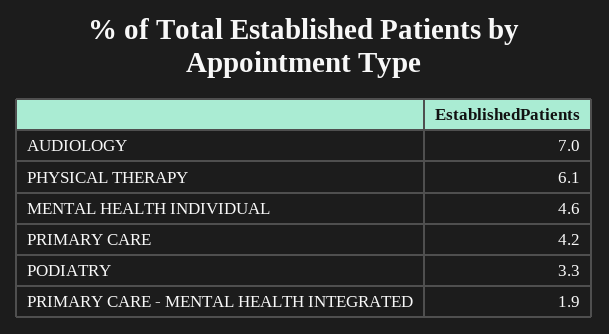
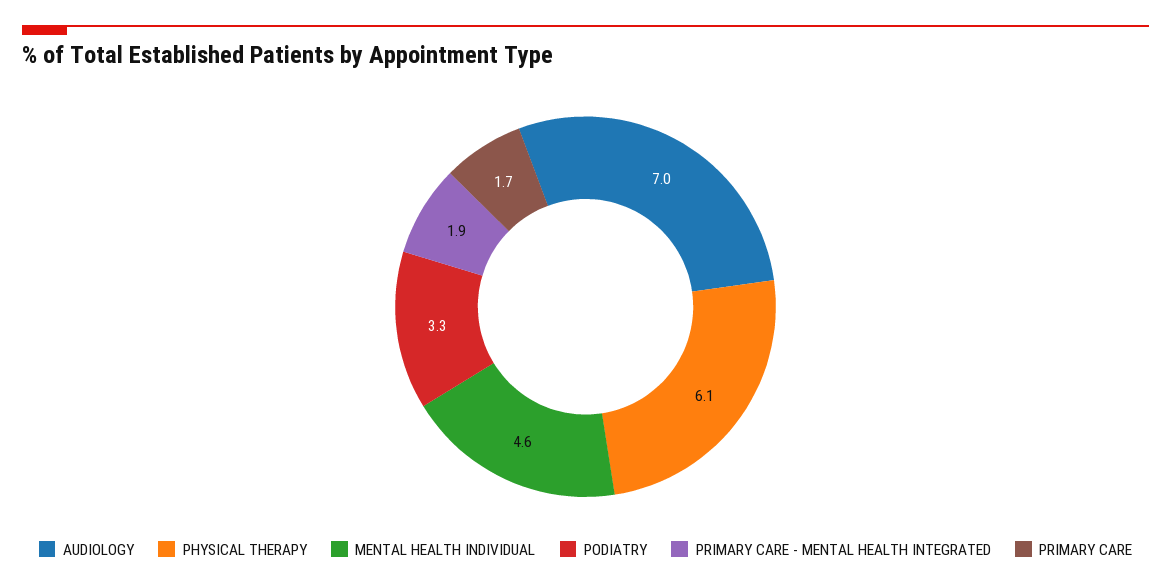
PRIMARY CARE: 4.2 -> 1.7

